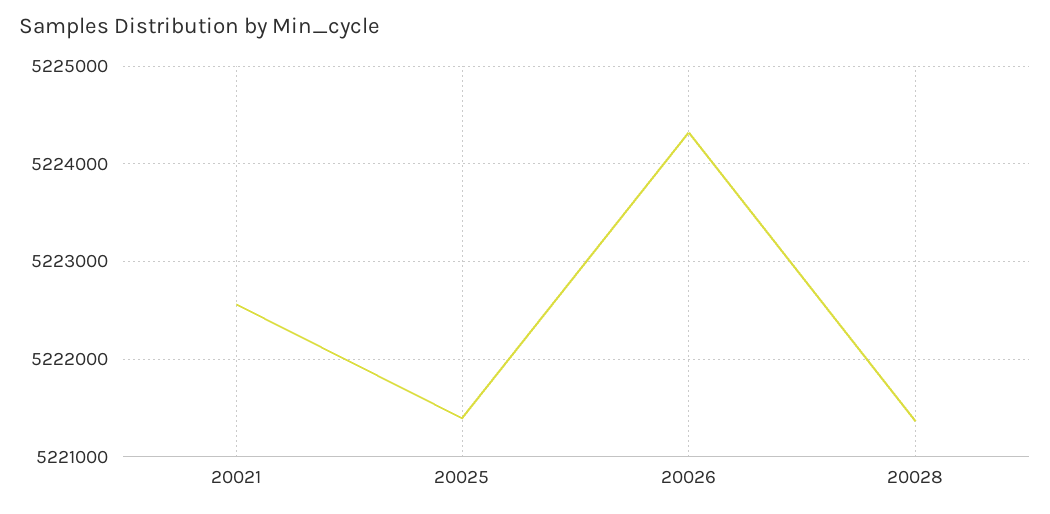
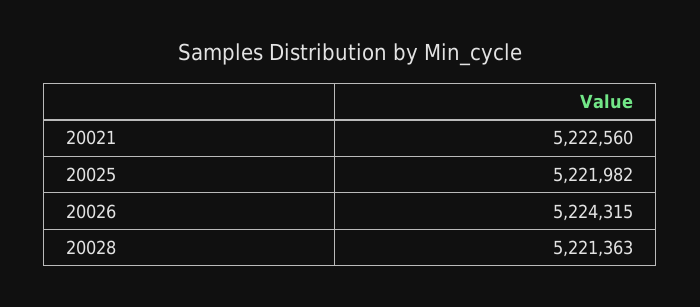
20025: 5221400 -> 5221982

